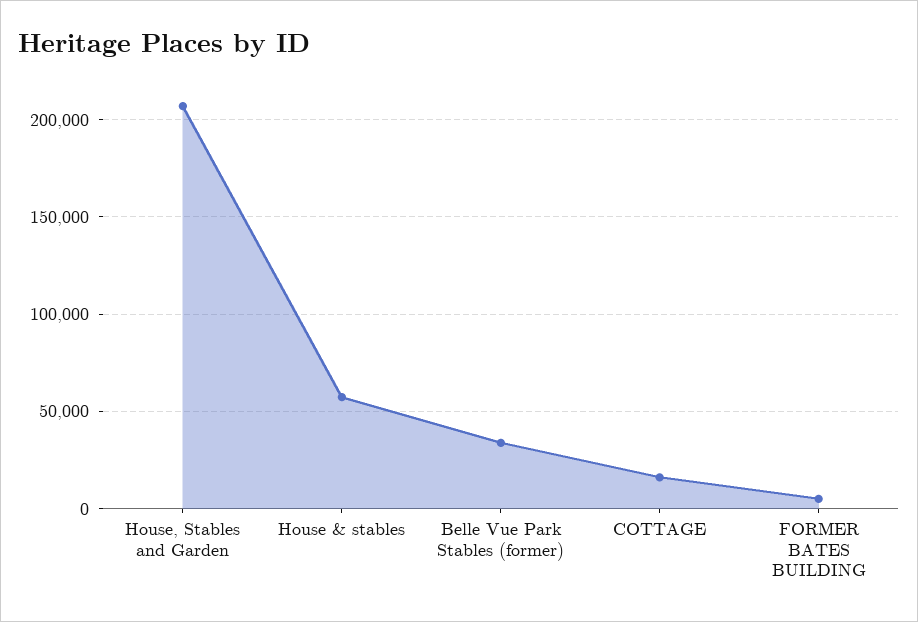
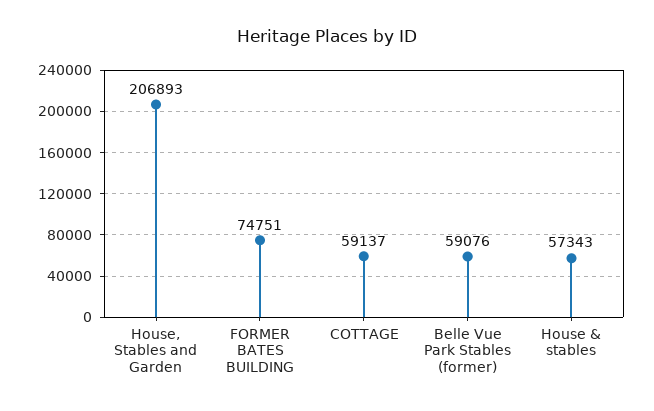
Belle Vue Park Stables (former): 35000 -> 59076
COTTAGE: 15000 -> 59137
FORMER BATES BUILDING: 5000 -> 74751

